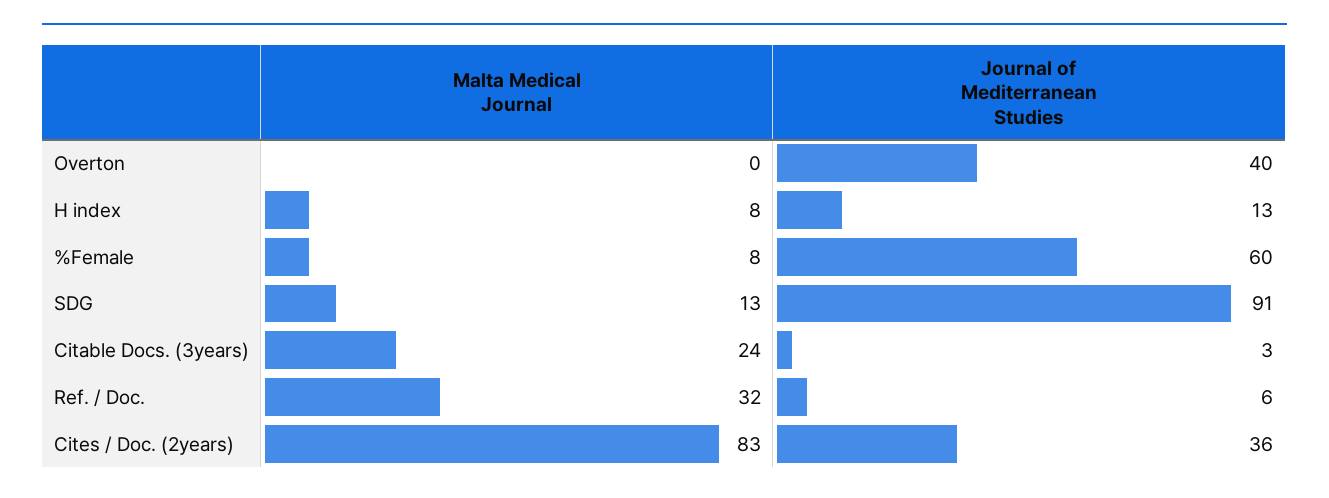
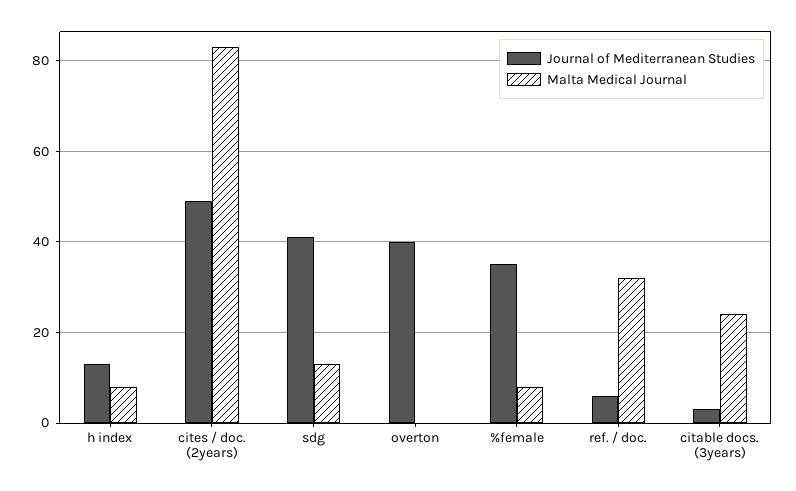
Journal of Mediterranean Studies, %Female: 60 -> 35
Journal of Mediterranean Studies, SDG: 91 -> 40
Journal of Mediterranean Studies, Cites / Doc. (2years): 36 -> 50

